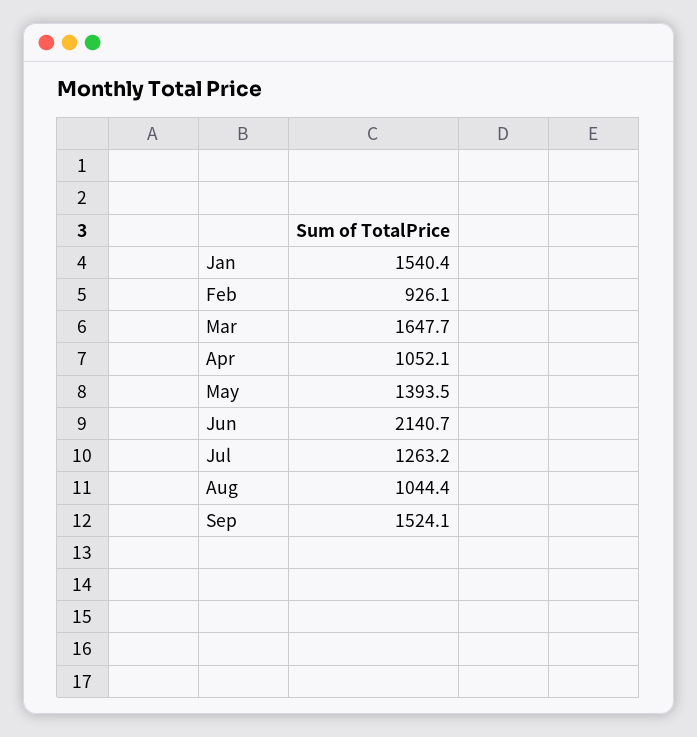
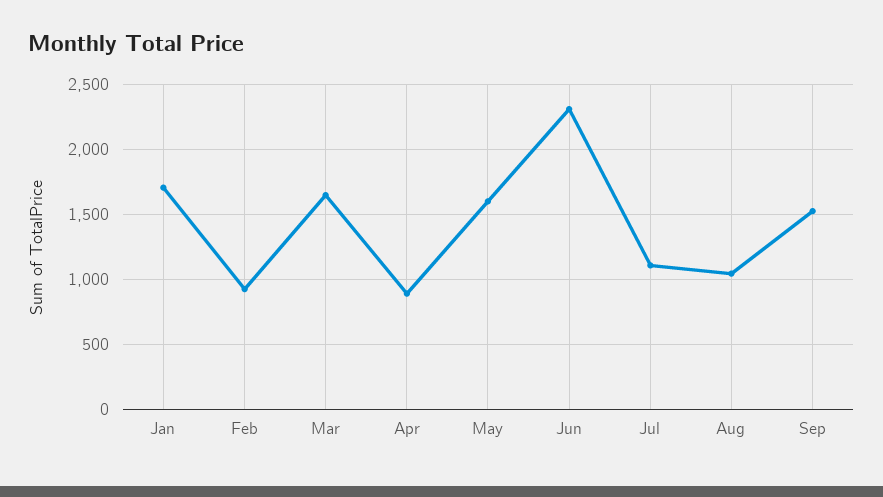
Jan: 1540.4 -> 1700
Apr: 1052.1 -> 900
May: 1393.5 -> 1600
Jun: 2140.7 -> 2300
Jul: 1263.2 -> 1100

